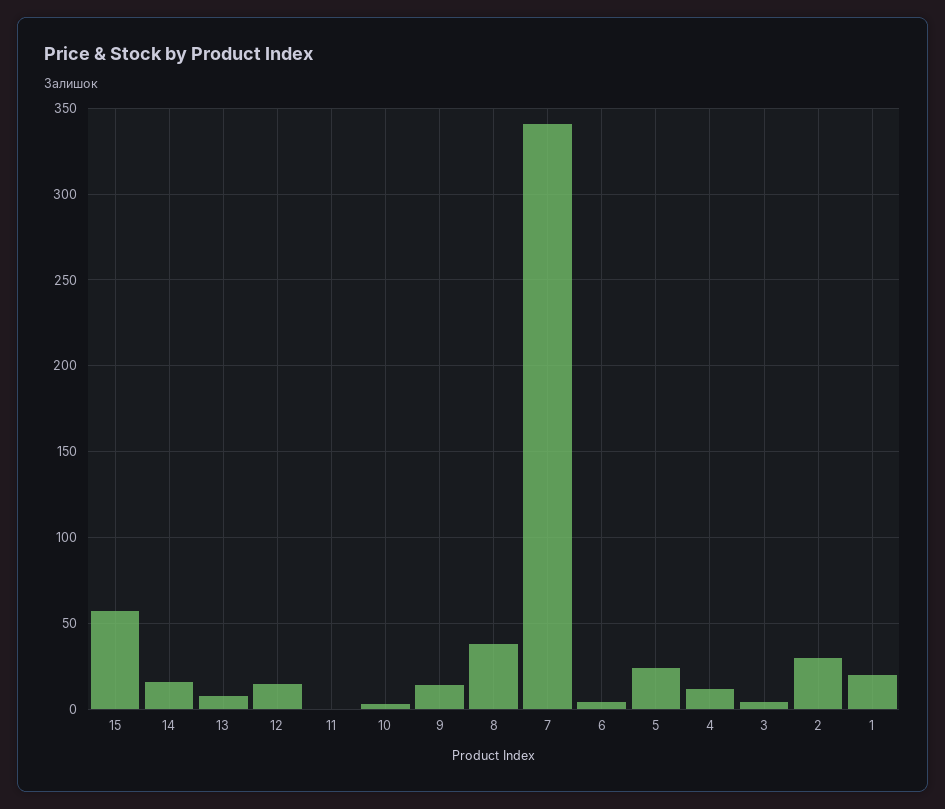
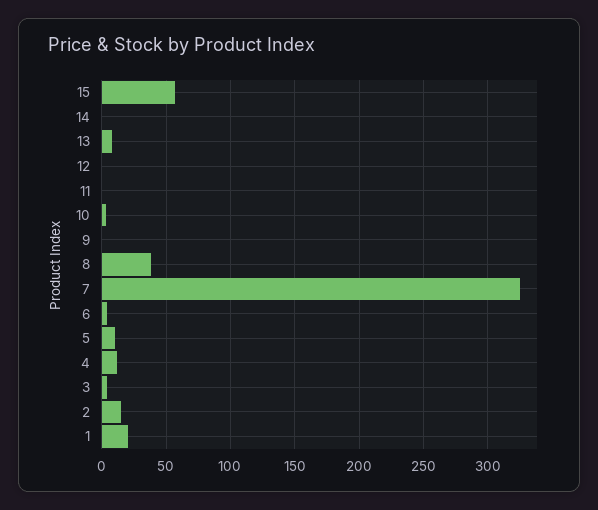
14: 15 -> 0
12: 15 -> 0
9: 15 -> 0
7: 340 -> 325
5: 25 -> 10
2: 30 -> 15

